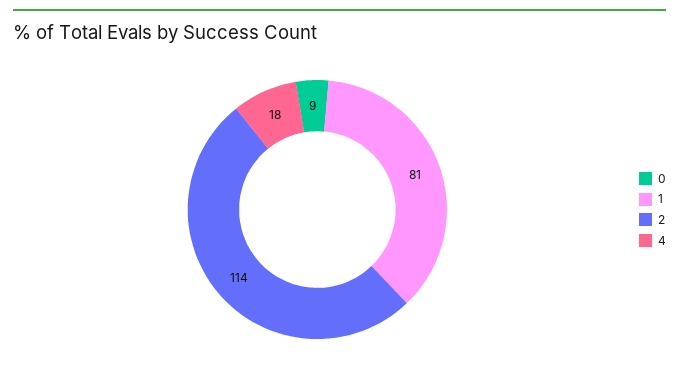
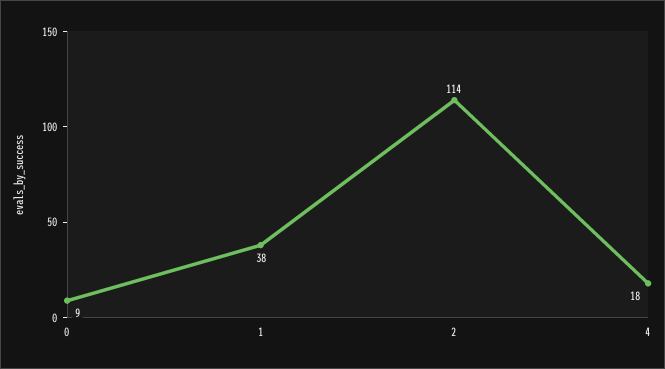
1: 81 -> 38

